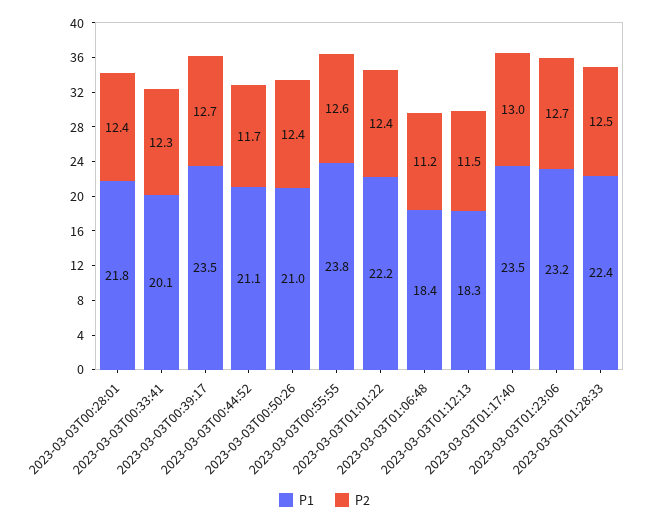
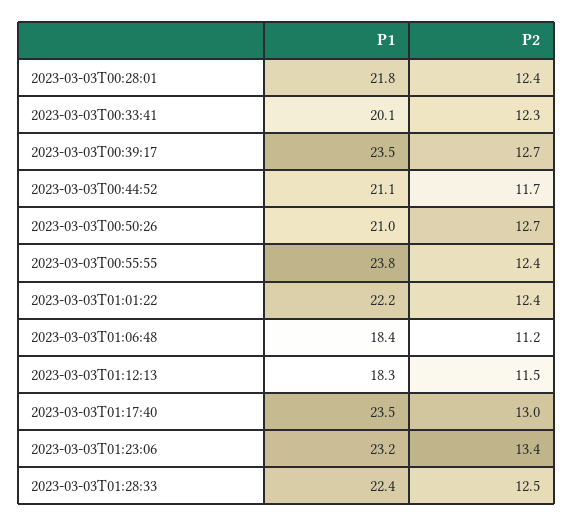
P2, 2023-03-03T00:50:26: 12.4 -> 12.7
P2, 2023-03-03T00:55:55: 12.6 -> 12.4
P2, 2023-03-03T01:23:06: 12.7 -> 13.4

